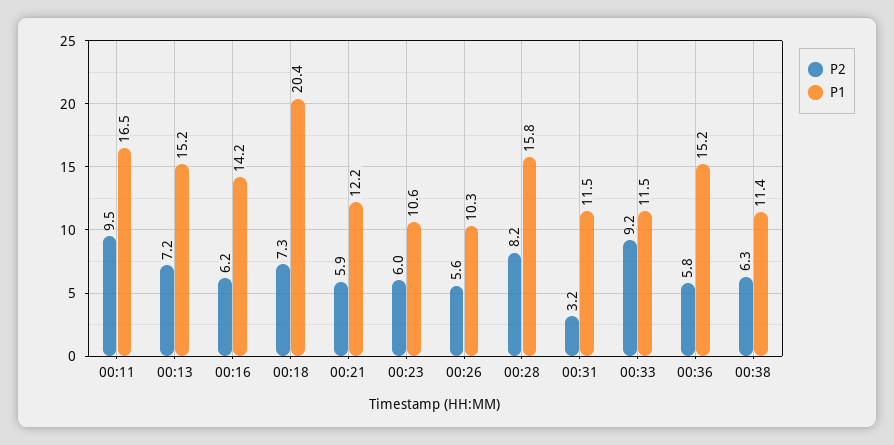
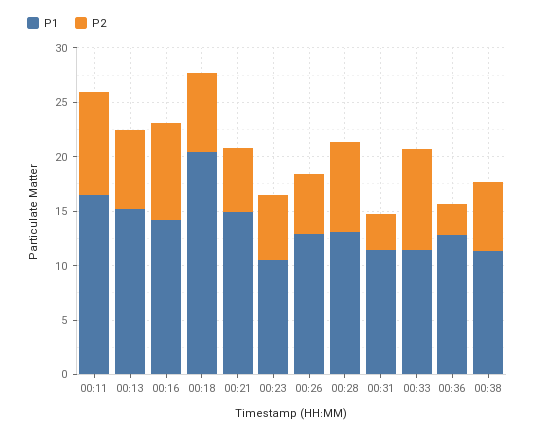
P2, 00:16: 6.2 -> 9
P1, 00:21: 12.2 -> 15
P1, 00:26: 10.3 -> 13
P1, 00:28: 15.8 -> 13
P2, 00:36: 5.8 -> 3
P1, 00:36: 15.2 -> 13

